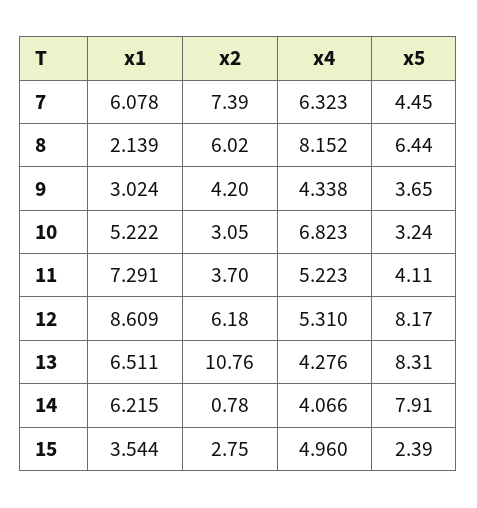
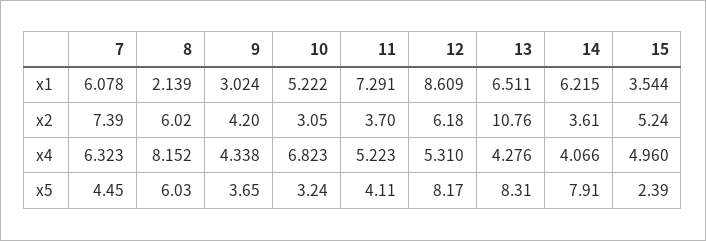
x5, 8: 6.44 -> 6.03
x2, 14: 0.78 -> 3.61
x2, 15: 2.75 -> 5.24

